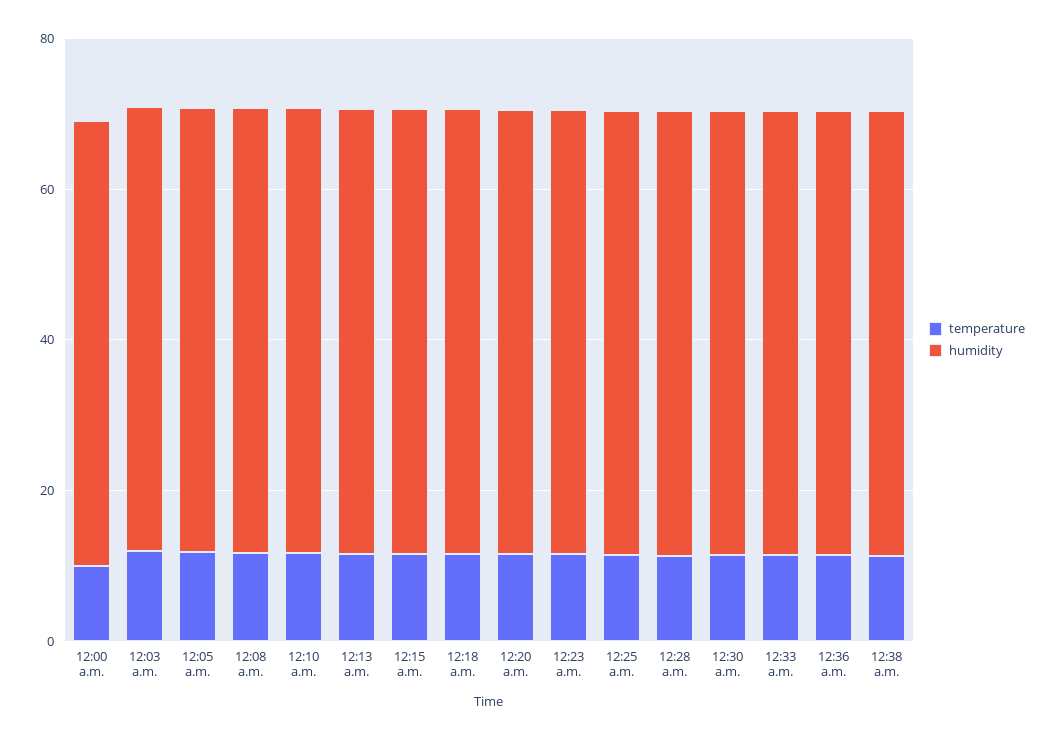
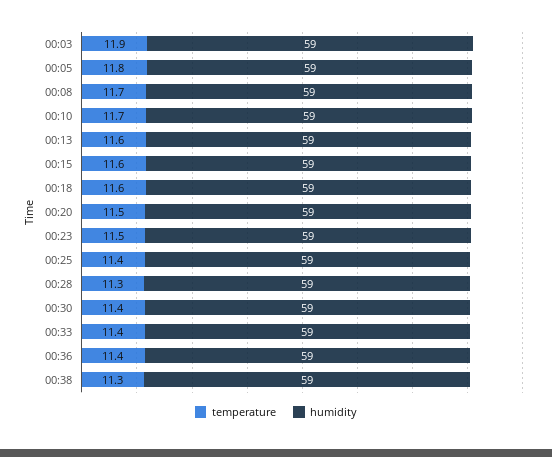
temperature, 12:00 a.m.: 10 -> none
humidity, 12:00 a.m.: 60 -> none

